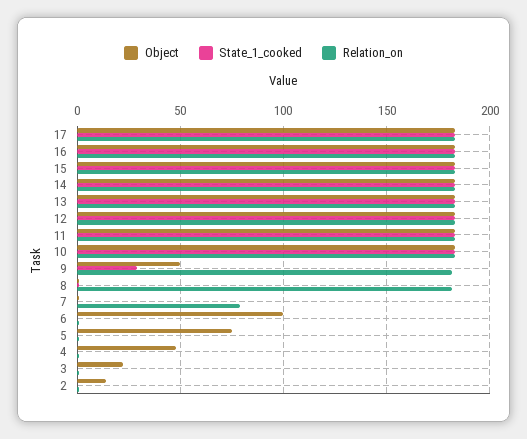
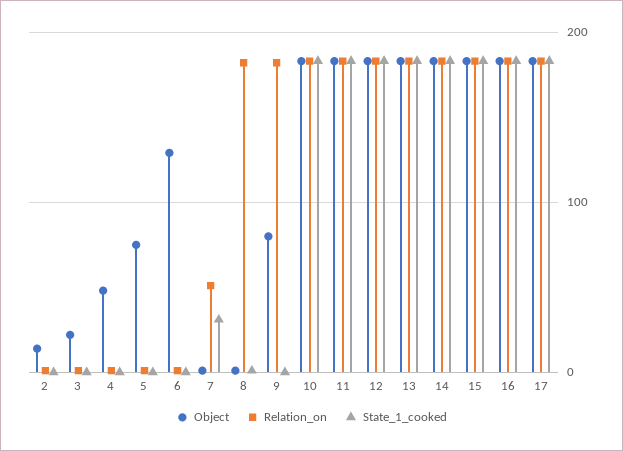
Object, 9: 50 -> 80
State_1_cooked, 9: 30 -> 0
State_1_cooked, 7: 0 -> 30
Relation_on, 7: 80 -> 50
Object, 6: 100 -> 130

